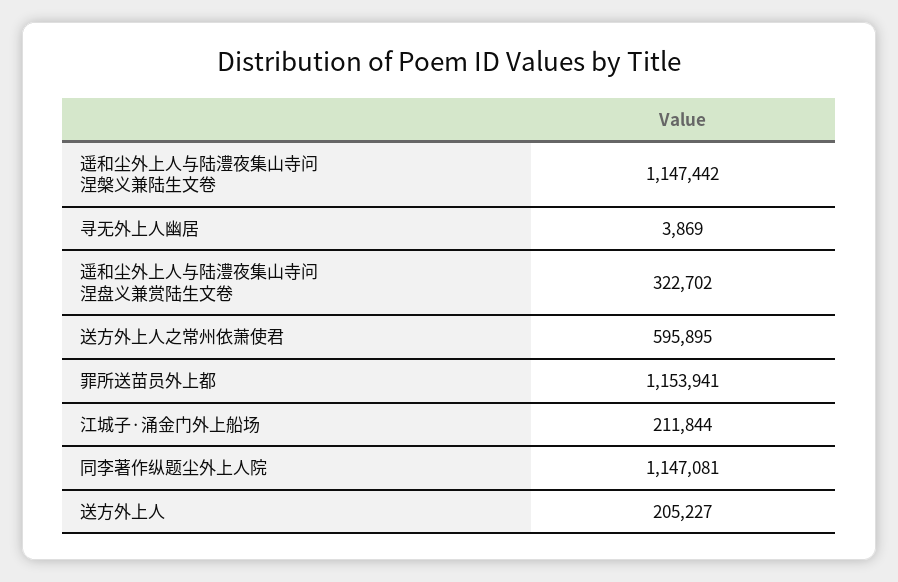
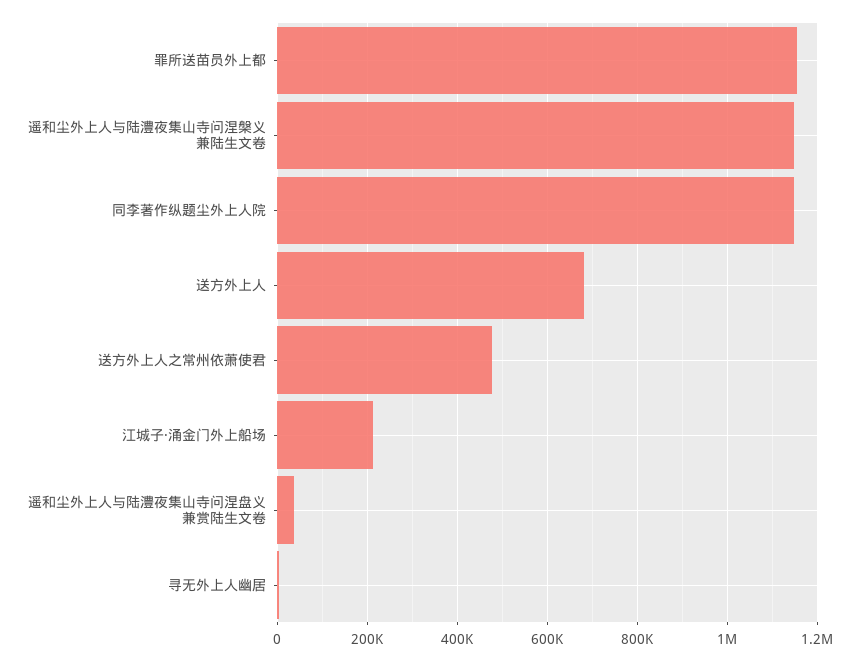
遥和尘外上人与陆澧夜集山寺问涅盘义兼赏陆生文卷: 322702 -> 40000
送方外上人之常州依萧使君: 595895 -> 480000
送方外上人: 205227 -> 680000

